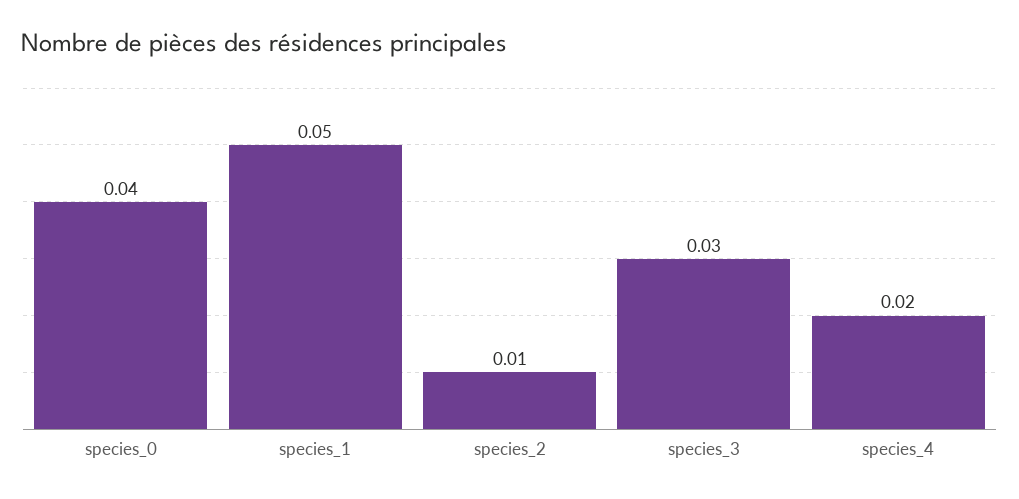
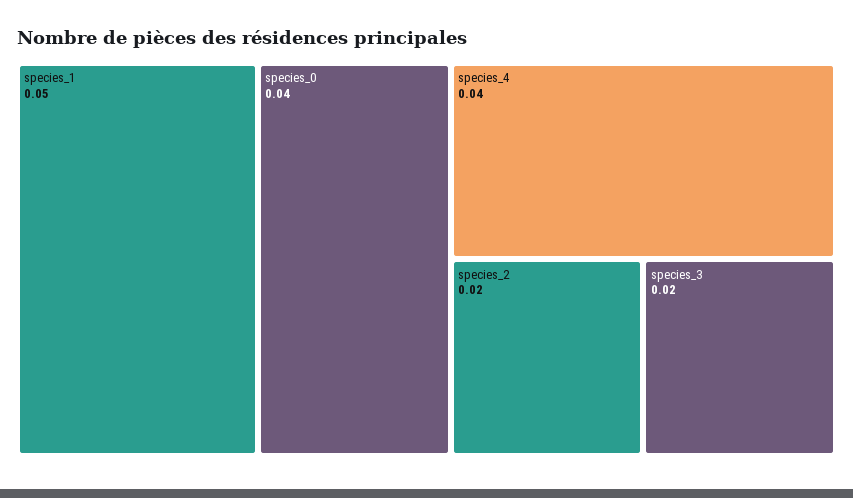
species_2: 0.01 -> 0.02
species_3: 0.03 -> 0.02
species_4: 0.02 -> 0.04

